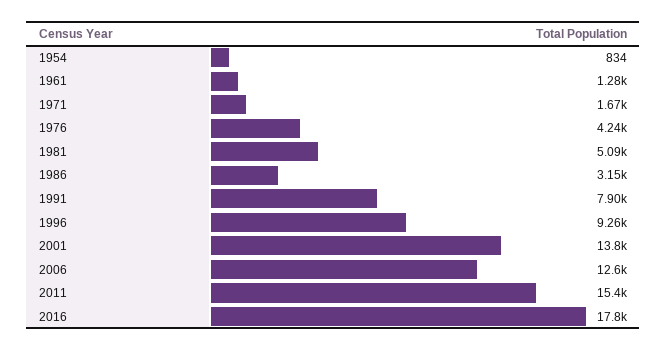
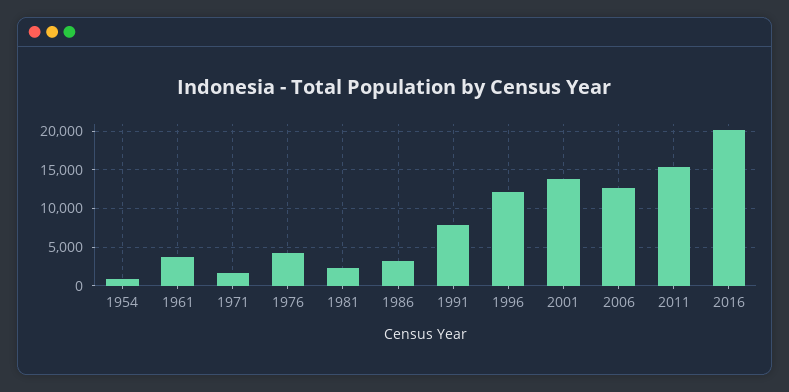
1961: 1280 -> 4000
1981: 5090 -> 2000
1996: 9260 -> 12000
2016: 17800 -> 20000

